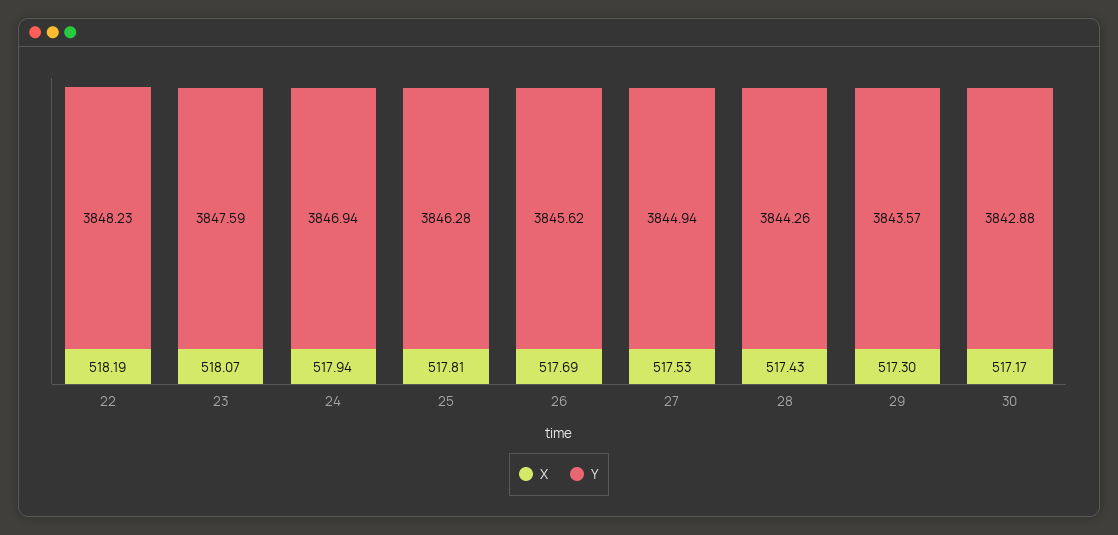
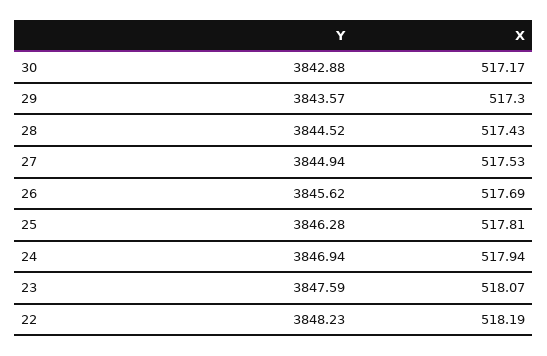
Y, 28: 3844.26 -> 3844.52

